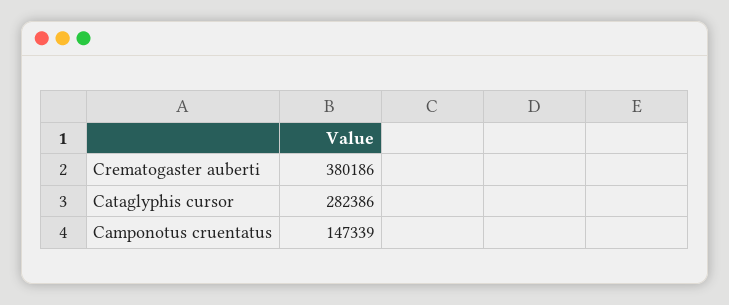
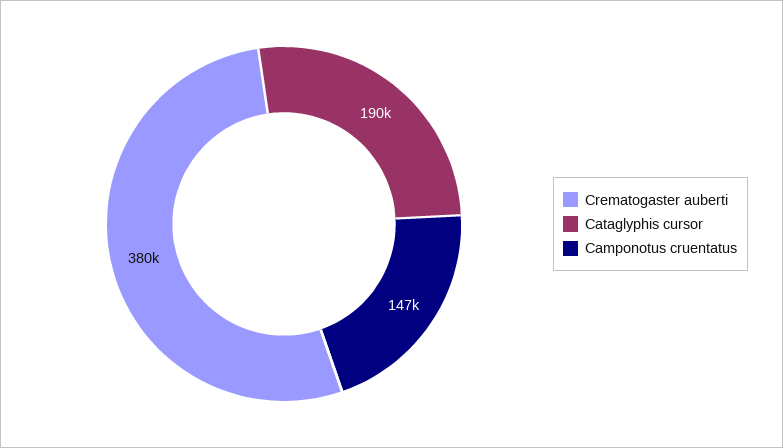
Cataglyphis cursor: 282386 -> 190000

